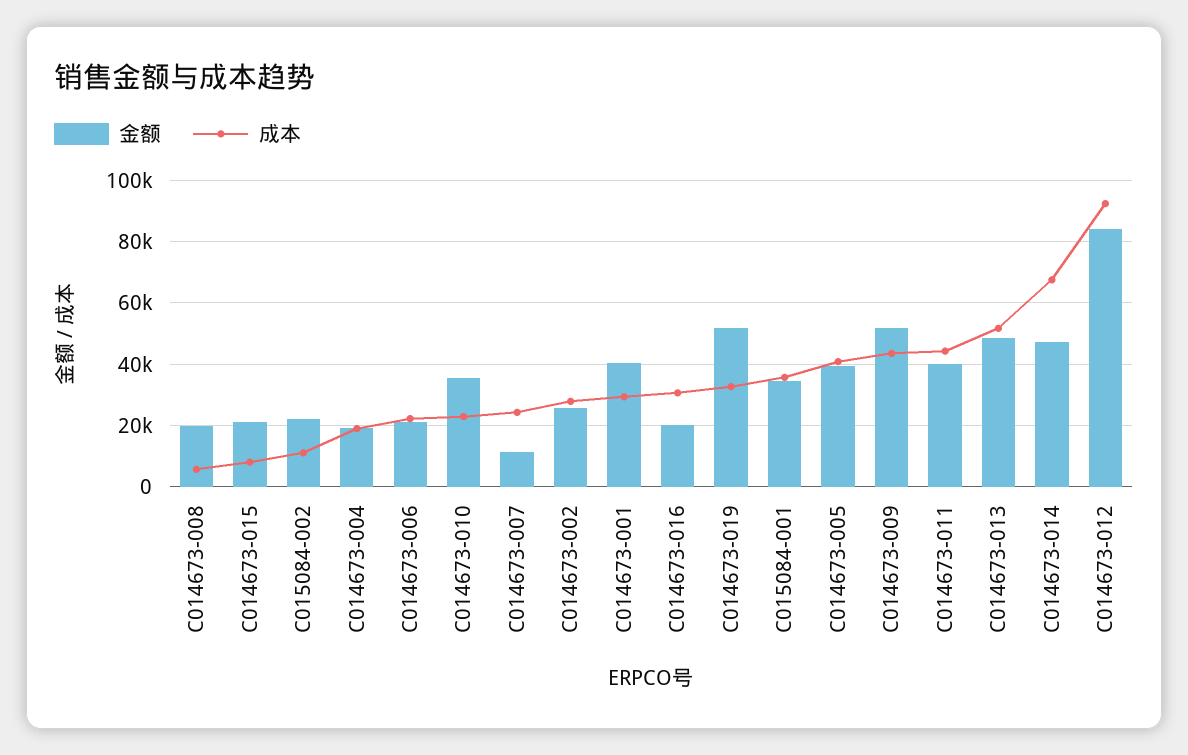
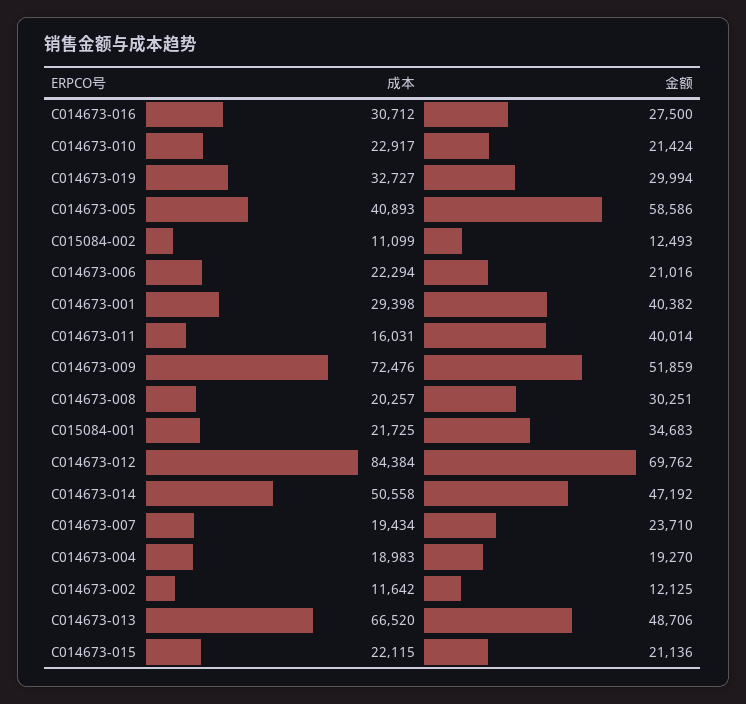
金额, C014673-008: 20000 -> 30251
成本, C014673-008: 6000 -> 20257
成本, C014673-015: 8000 -> 22115
金额, C015084-002: 22000 -> 12493
金额, C014673-010: 36000 -> 21424
金额, C014673-007: 12000 -> 23710
成本, C014673-007: 24000 -> 19434
金额, C014673-002: 26000 -> 12125
成本, C014673-002: 28000 -> 11642
金额, C014673-016: 20000 -> 27500
金额, C014673-019: 52000 -> 29994
成本, C015084-001: 36000 -> 21725
金额, C014673-005: 40000 -> 58586
成本, C014673-009: 44000 -> 72476
成本, C014673-011: 44000 -> 16031
成本, C014673-013: 52000 -> 66520
成本, C014673-014: 68000 -> 50558
金额, C014673-012: 84000 -> 69762
成本, C014673-012: 92000 -> 84384

